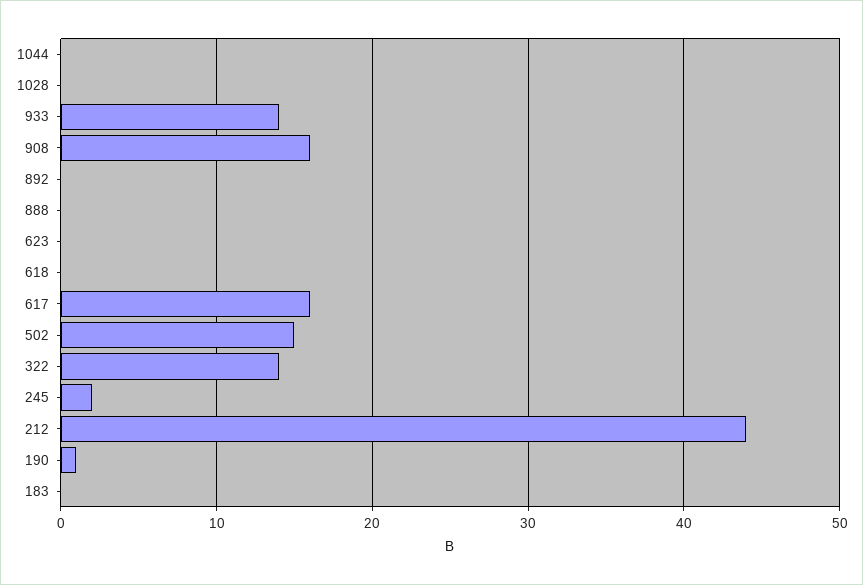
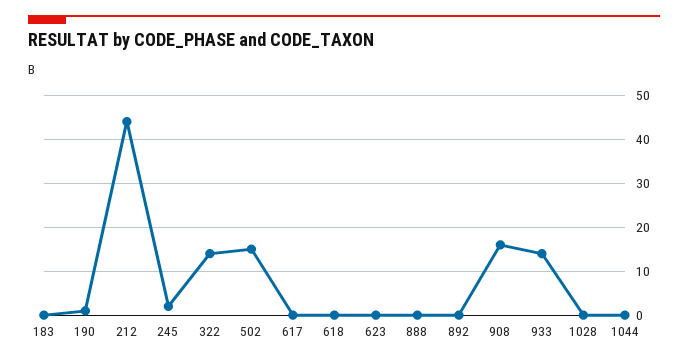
617: 16 -> 0

